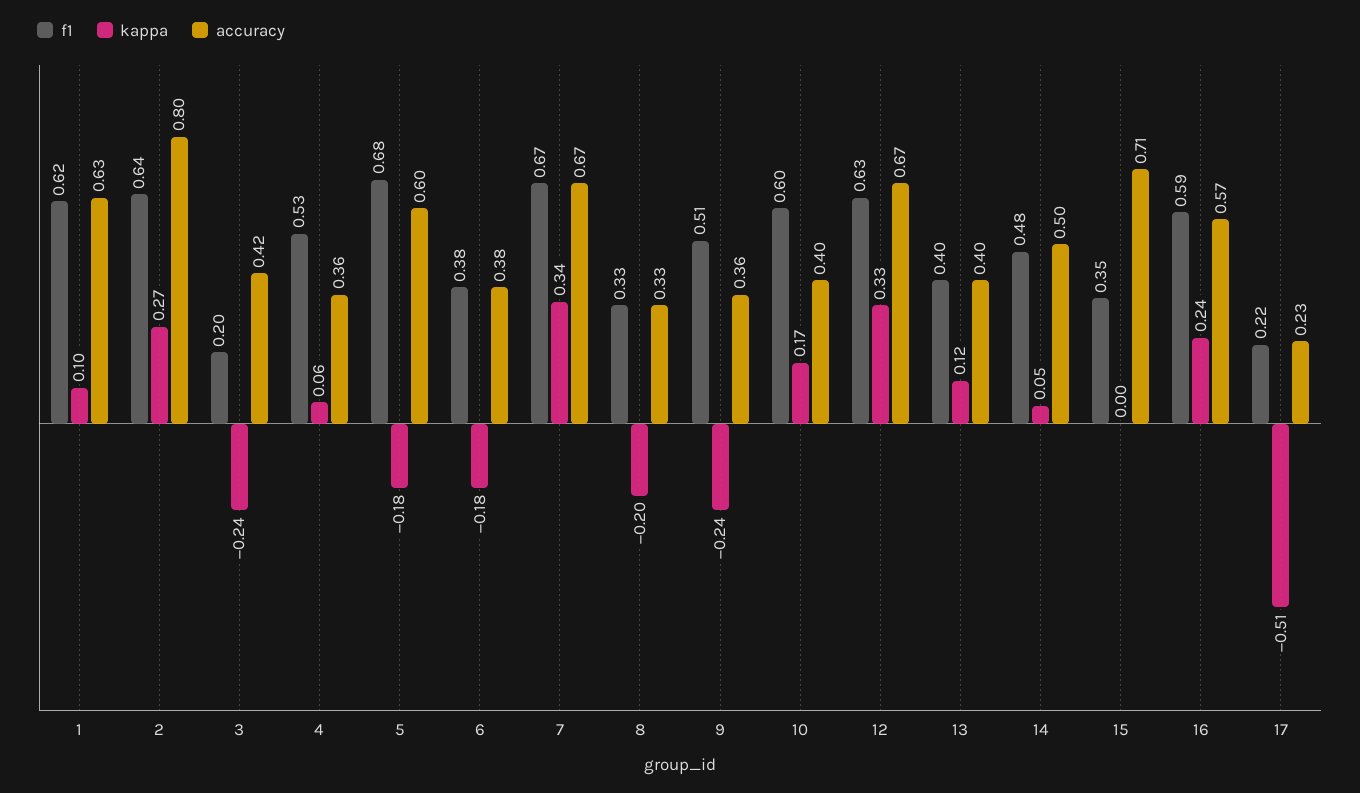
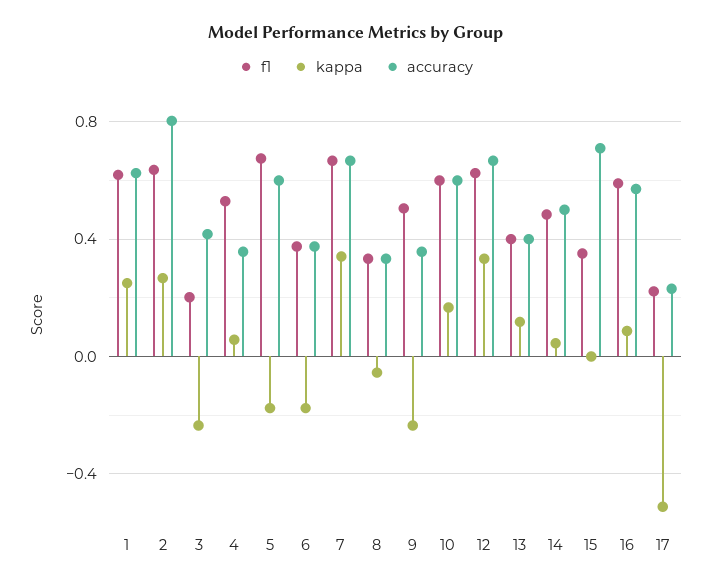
kappa, 1: 0.1 -> 0.25
kappa, 8: -0.2 -> -0.05
accuracy, 10: 0.4 -> 0.6
kappa, 16: 0.24 -> 0.1

